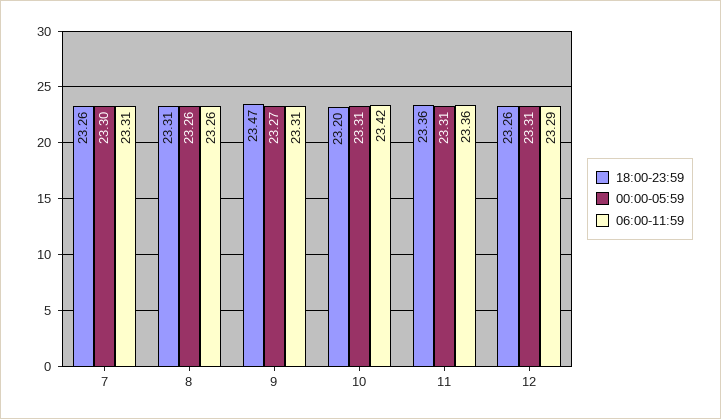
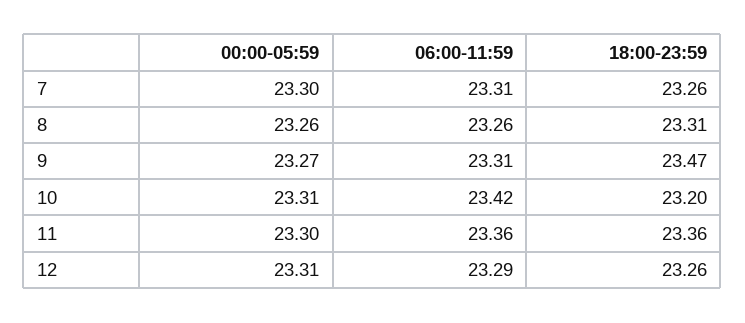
00:00-05:59, 11: 23.31 -> 23.3

